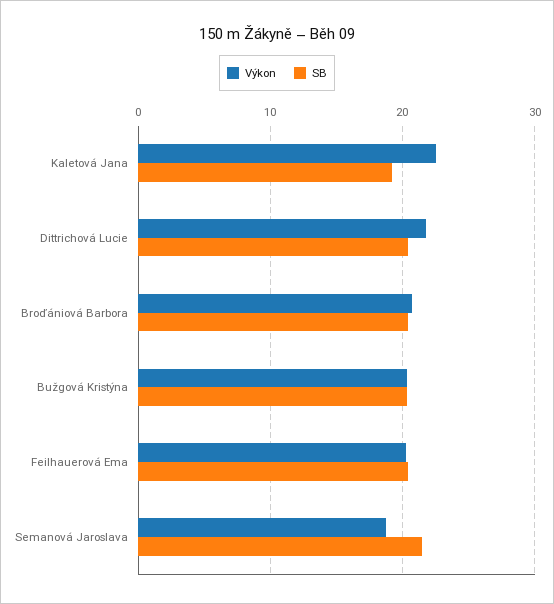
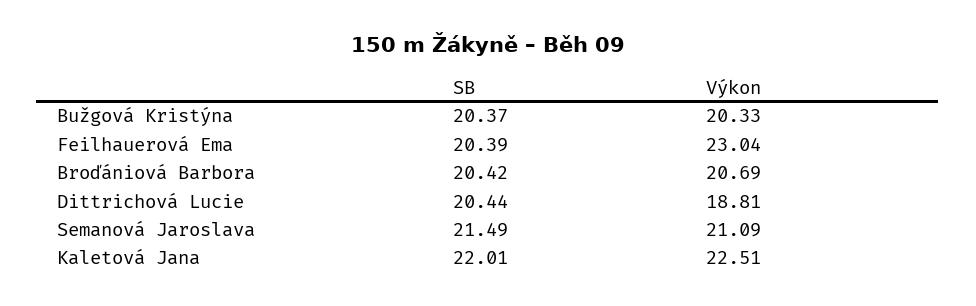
SB, Kaletová Jana: 19 -> 22.01
Výkon, Dittrichová Lucie: 22 -> 18.81
Výkon, Feilhauerová Ema: 20 -> 23.04
Výkon, Semanová Jaroslava: 19 -> 21.09

